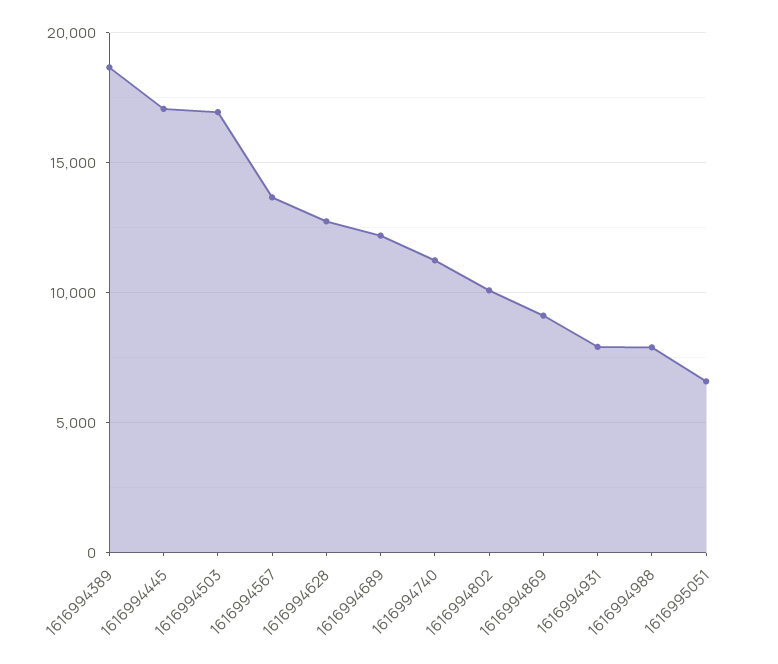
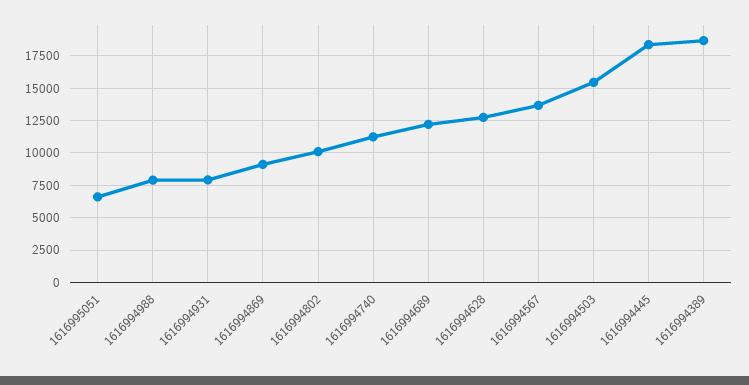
1616994445: 17000 -> 18500
1616994503: 17000 -> 15500

